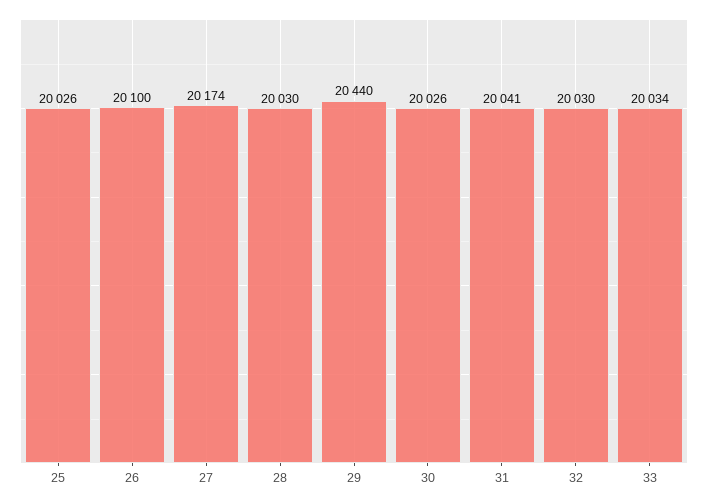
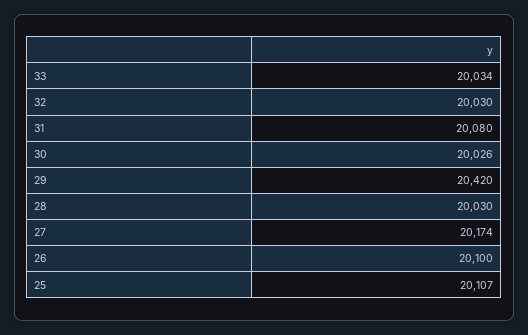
25: 20026 -> 20107
29: 20440 -> 20420
31: 20041 -> 20080

